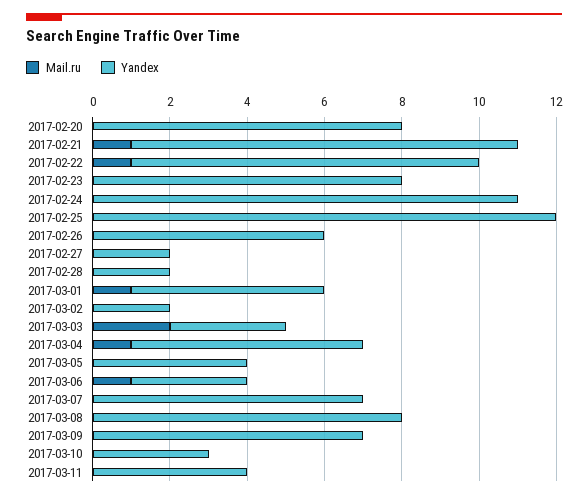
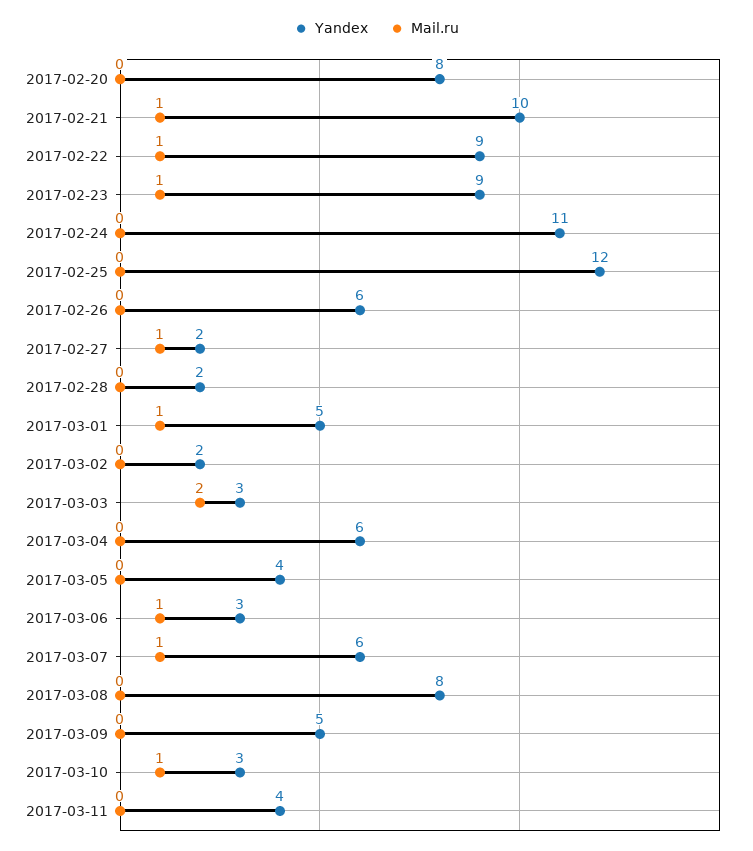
Mail.ru, 2017-02-23: 0 -> 1
Yandex, 2017-02-23: 8 -> 9
Mail.ru, 2017-02-27: 0 -> 1
Mail.ru, 2017-03-04: 1 -> 0
Mail.ru, 2017-03-07: 0 -> 1
Yandex, 2017-03-07: 7 -> 6
Yandex, 2017-03-09: 7 -> 5
Mail.ru, 2017-03-10: 0 -> 1

